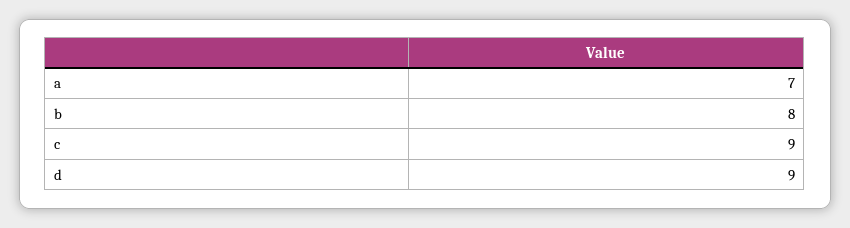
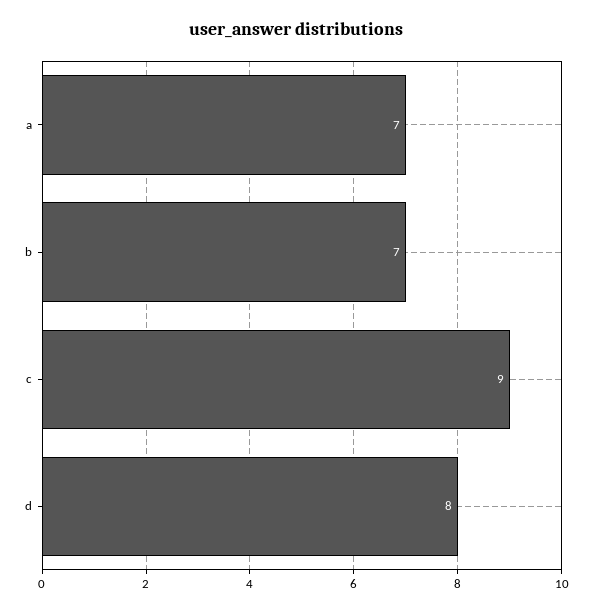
b: 8 -> 7
d: 9 -> 8

